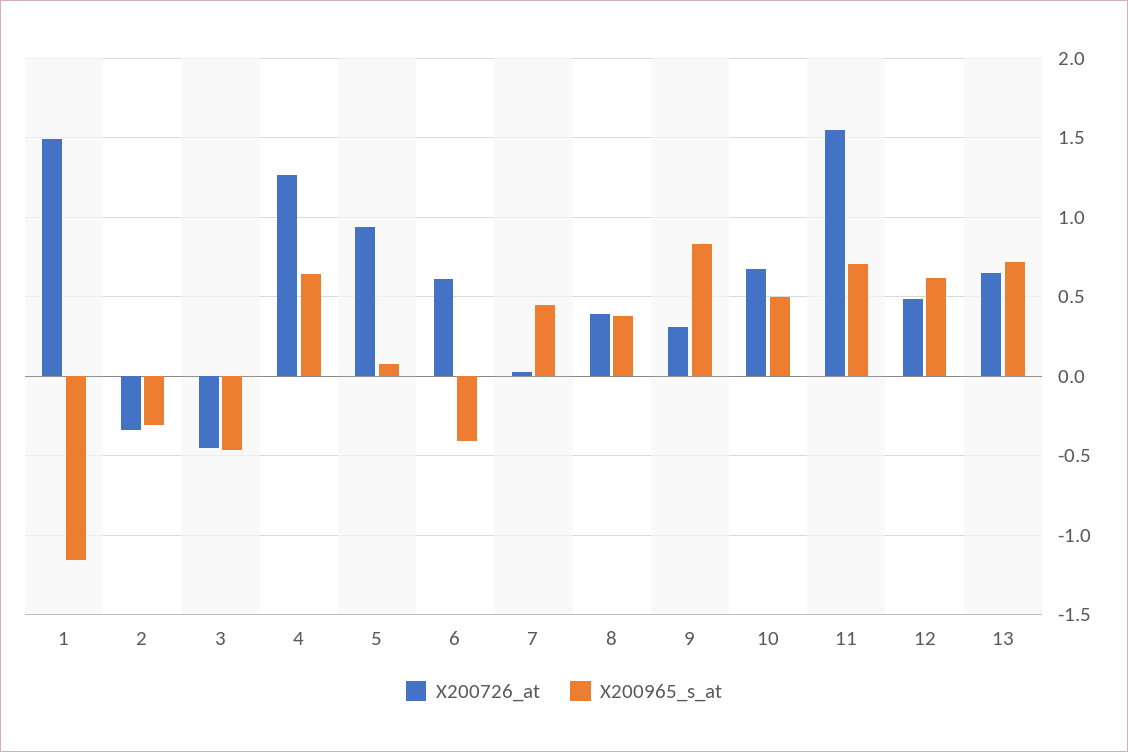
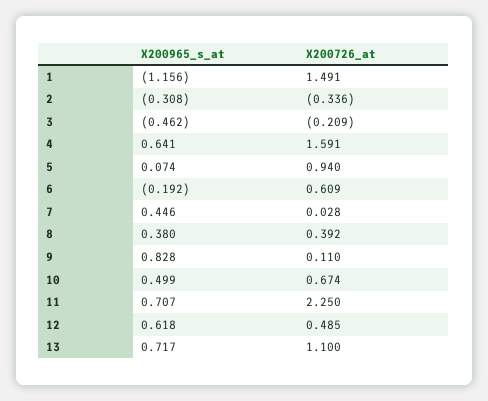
X200726_at, 3: -0.45 -> -0.209
X200726_at, 4: 1.25 -> 1.591
X200965_s_at, 6: -0.4 -> -0.192
X200726_at, 9: 0.3 -> 0.11
X200726_at, 11: 1.55 -> 2.25
X200726_at, 13: 0.65 -> 1.1

